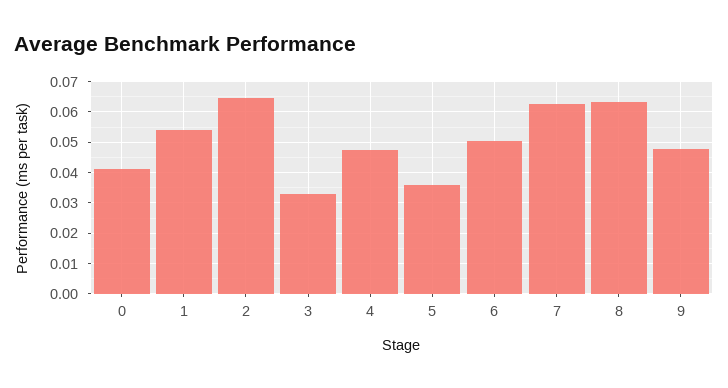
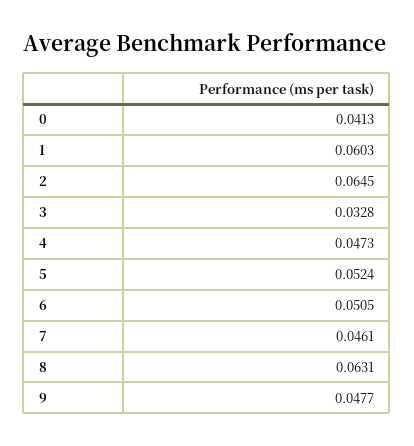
1: 0.054 -> 0.0603
5: 0.036 -> 0.0524
7: 0.062 -> 0.0461

